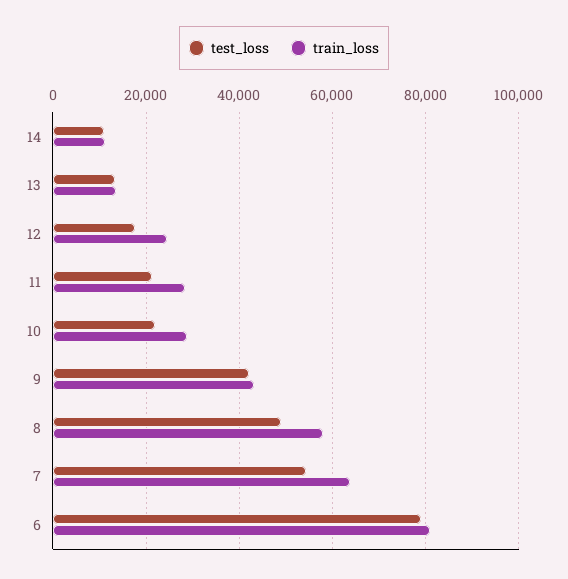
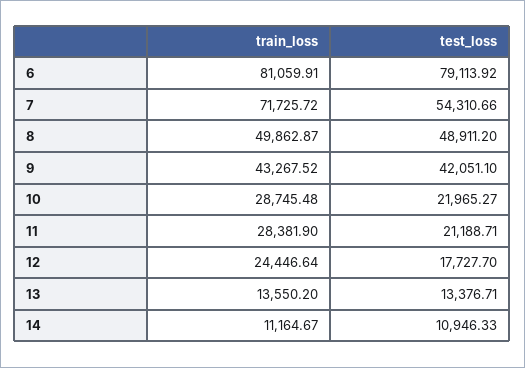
train_loss, 8: 58000 -> 49862.87
train_loss, 7: 64000 -> 71725.72

